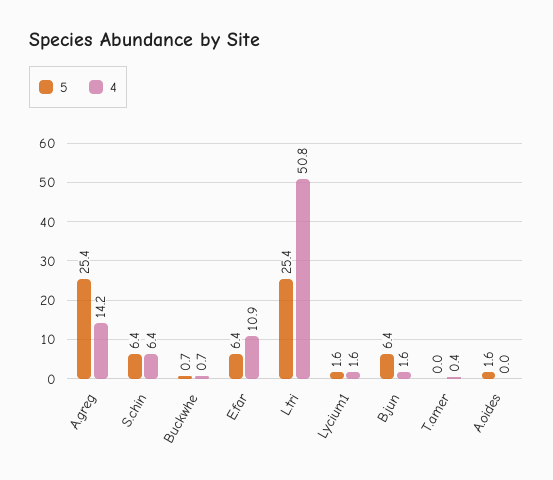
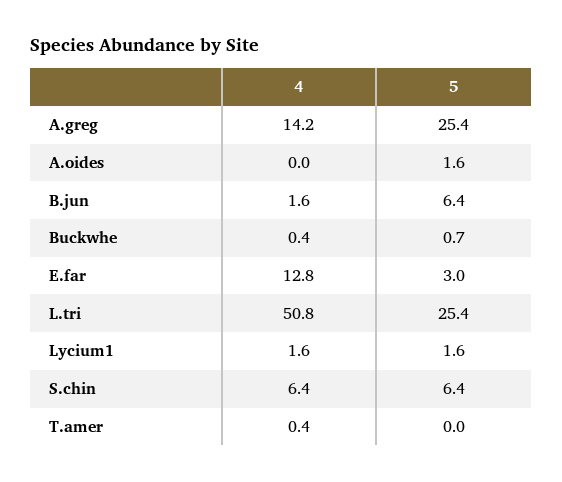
4, Buckwhe: 0.7 -> 0.4
5, E.far: 6.4 -> 3
4, E.far: 10.9 -> 12.8

